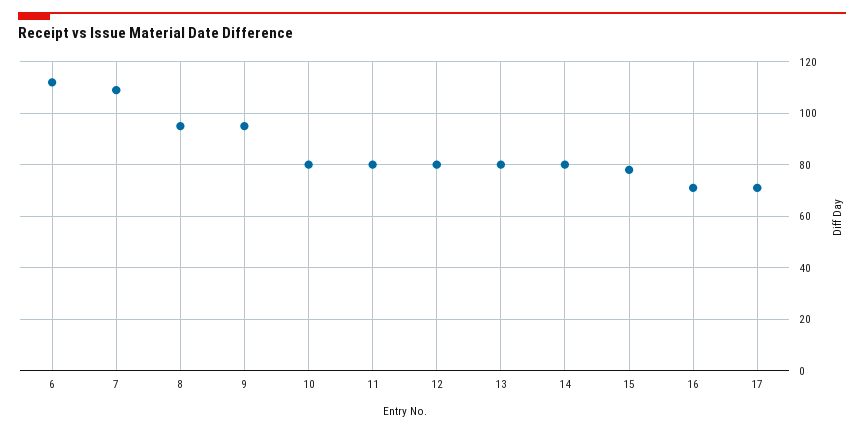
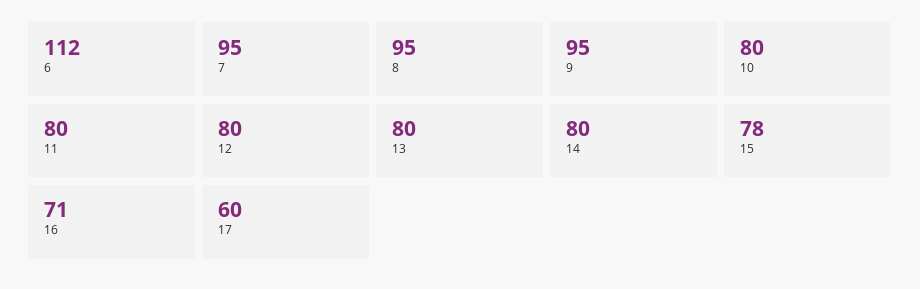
7: 110 -> 95
17: 70 -> 60

